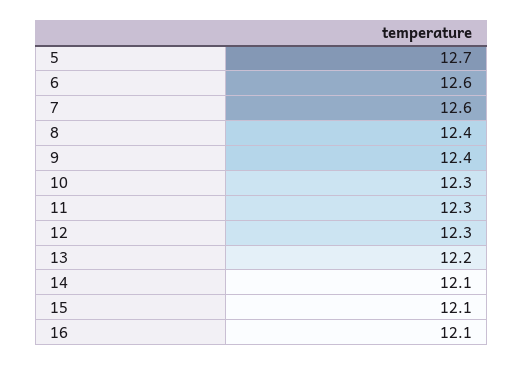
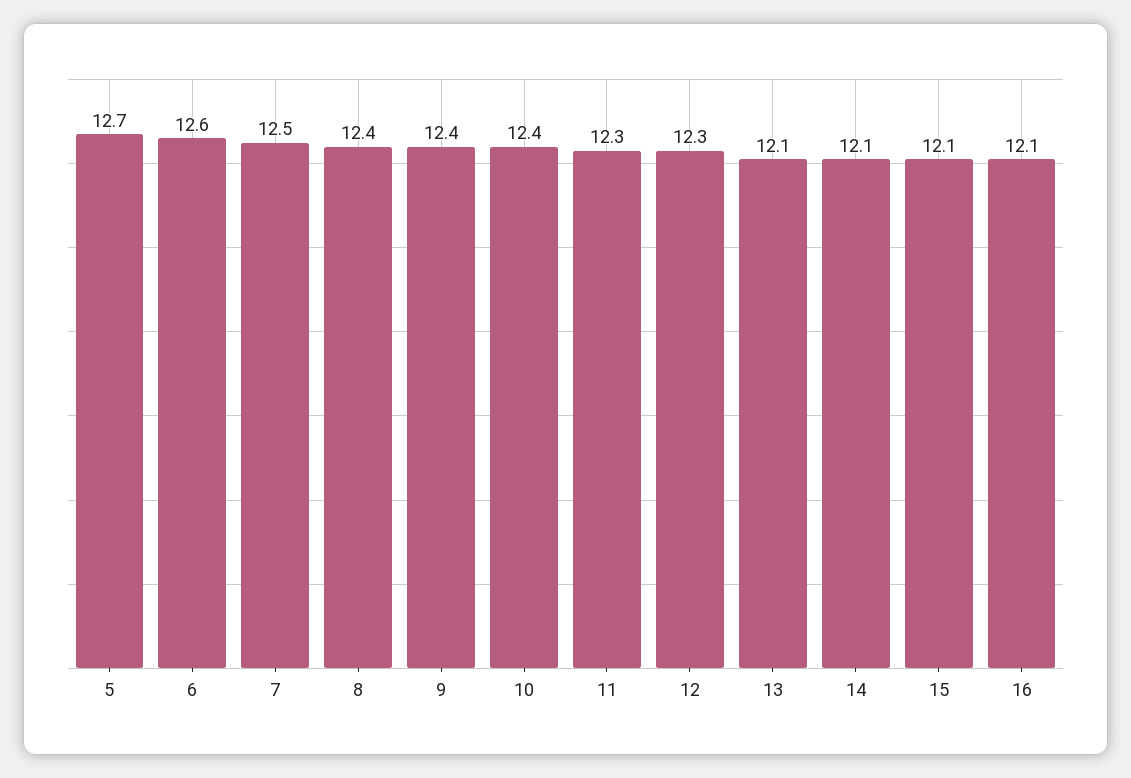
7: 12.6 -> 12.5
10: 12.3 -> 12.4
13: 12.2 -> 12.1

